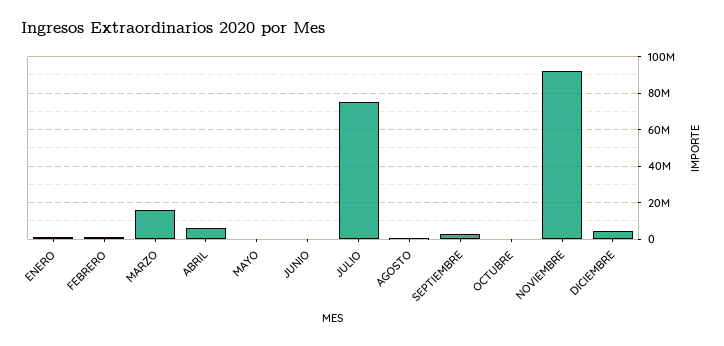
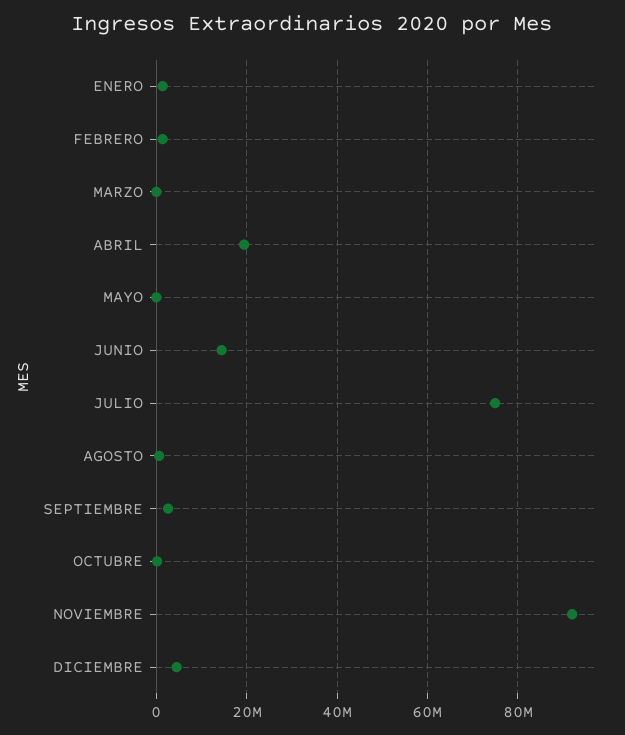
MARZO: 15000000 -> 0
ABRIL: 5000000 -> 20000000
JUNIO: 0 -> 14000000

